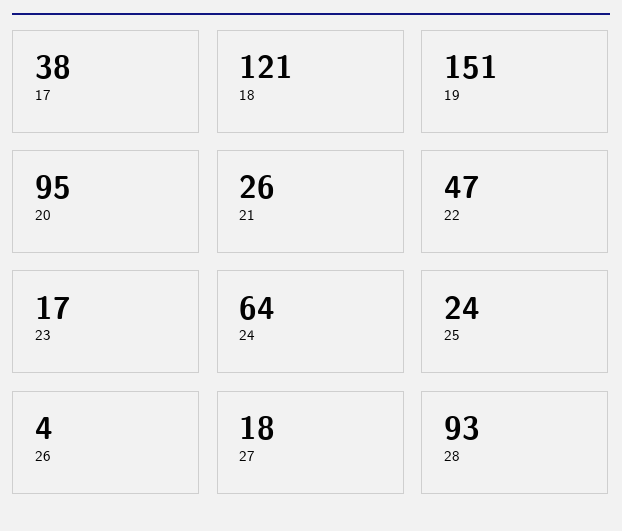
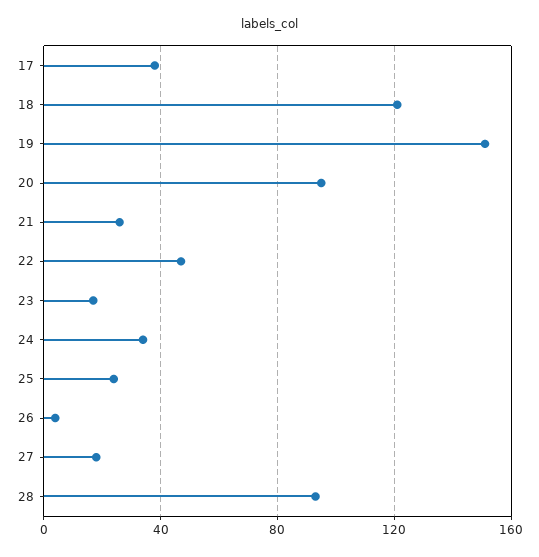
24: 64 -> 35

